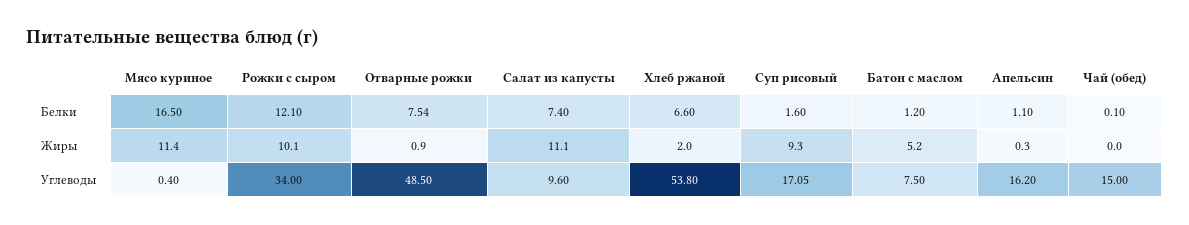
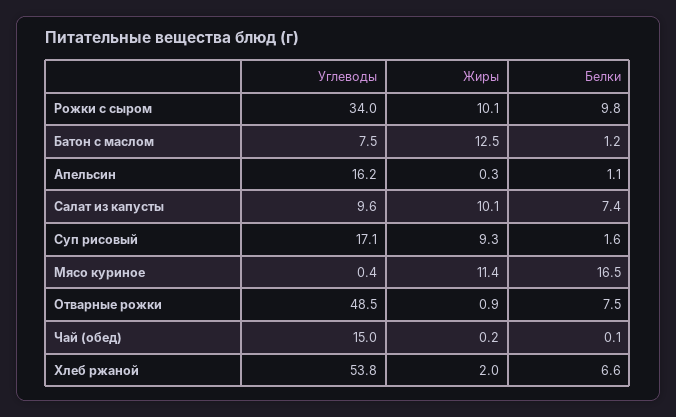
Рожки с сыром, Белки: 12.1 -> 9.8
Салат из капусты, Жиры: 11.1 -> 10.1
Батон с маслом, Жиры: 5.2 -> 12.5
Чай (обед), Жиры: 0 -> 0.2

